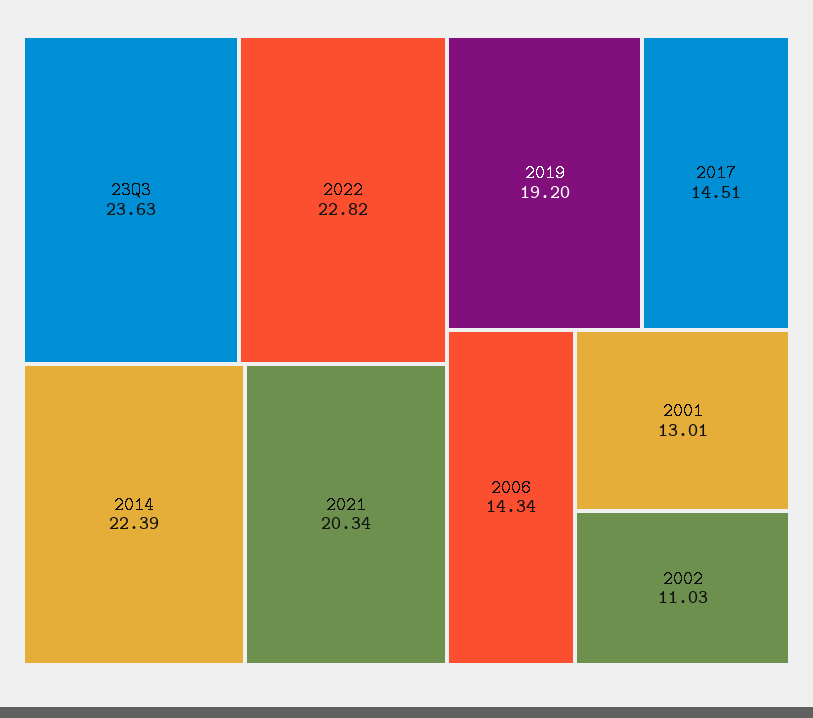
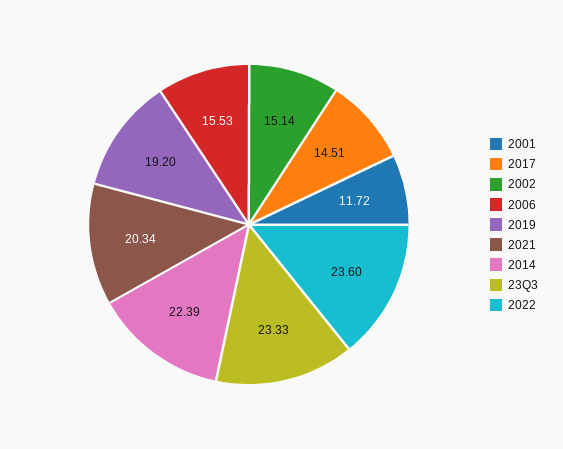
23Q3: 23.63 -> 23.33
2022: 22.82 -> 23.6
2006: 14.34 -> 15.53
2001: 13.01 -> 11.72
2002: 11.03 -> 15.14

